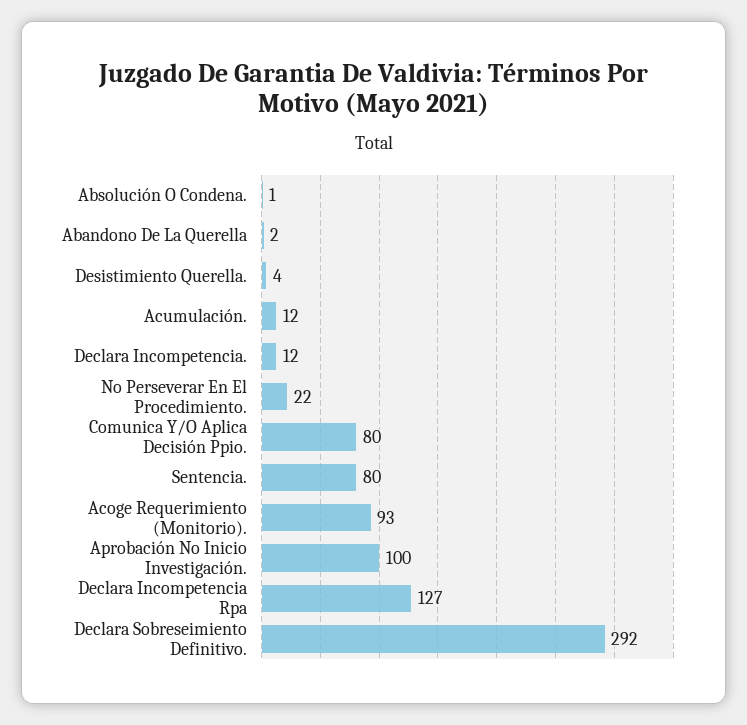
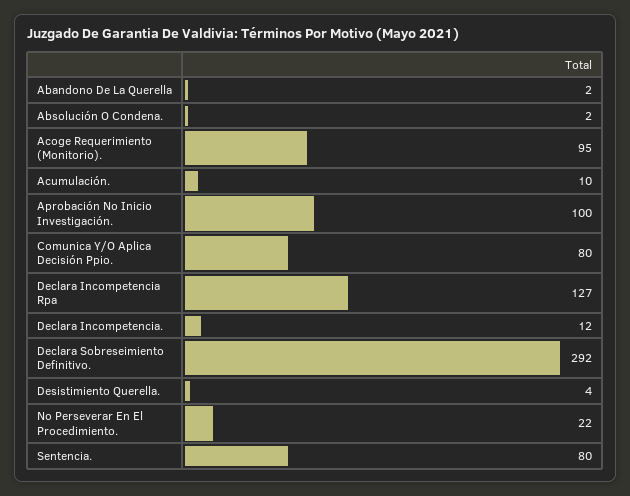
Absolución O Condena.: 1 -> 2
Acumulación.: 12 -> 10
Acoge Requerimiento (Monitorio).: 93 -> 95

